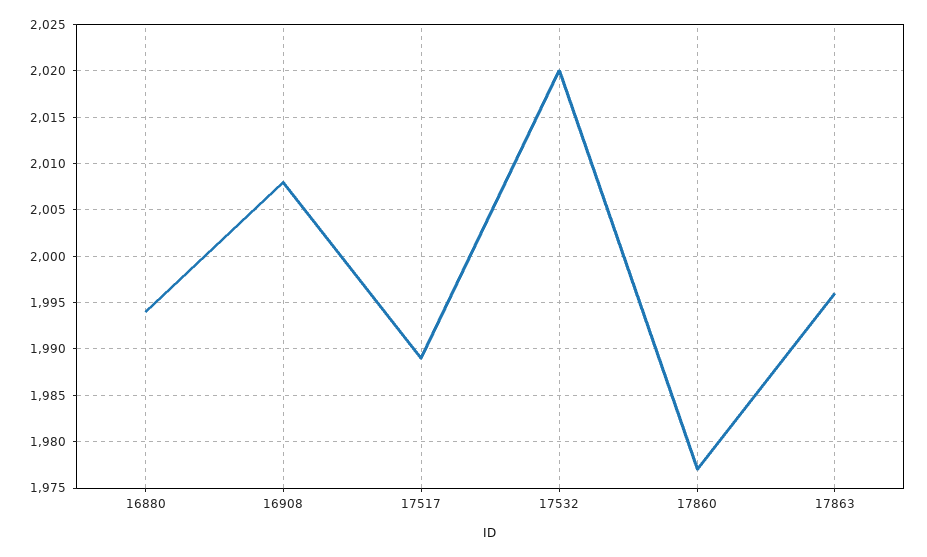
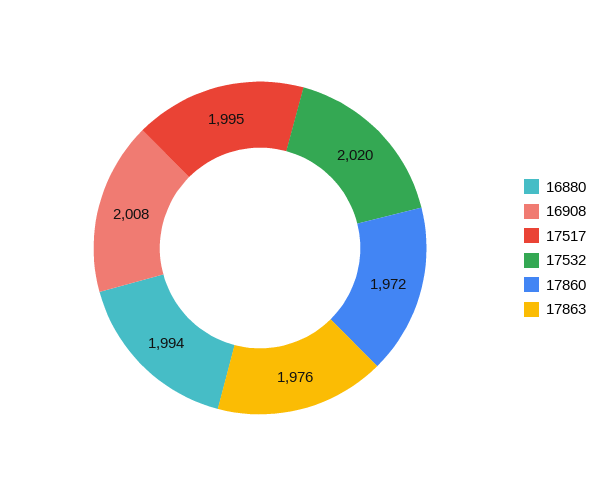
17517: 1989 -> 1995
17860: 1977 -> 1972
17863: 1996 -> 1976

